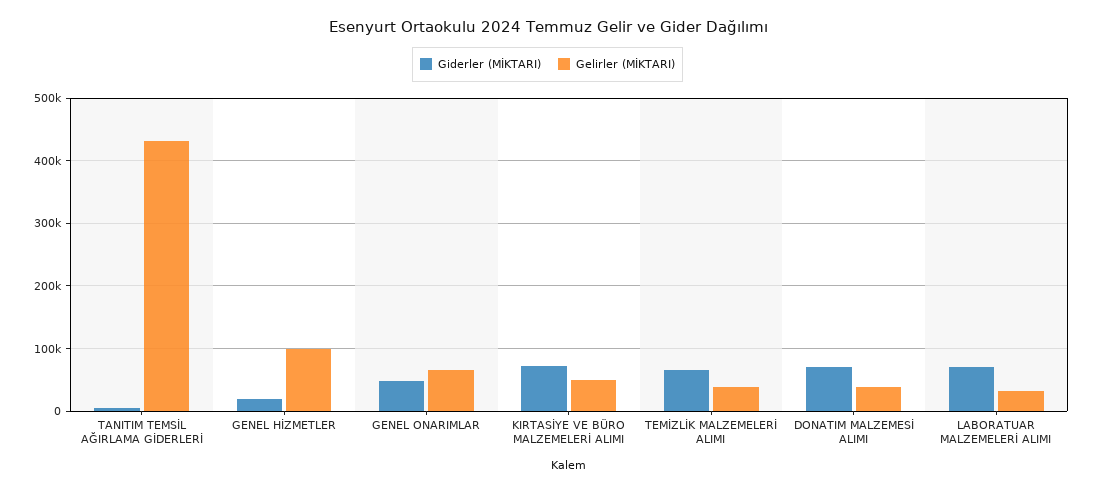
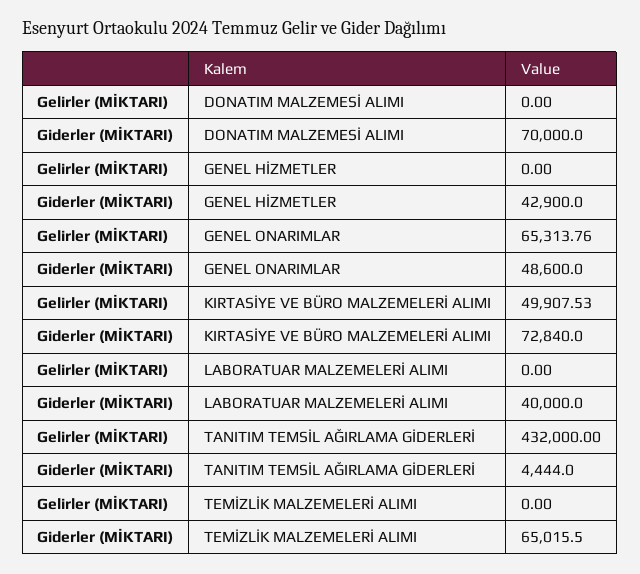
Giderler (MİKTARI), GENEL HİZMETLER: 20000 -> 42900
Gelirler (MİKTARI), GENEL HİZMETLER: 100000 -> 0
Gelirler (MİKTARI), TEMİZLİK MALZEMELERİ ALIMI: 40000 -> 0
Gelirler (MİKTARI), DONATIM MALZEMESİ ALIMI: 40000 -> 0
Giderler (MİKTARI), LABORATUAR MALZEMELERİ ALIMI: 70000 -> 40000
Gelirler (MİKTARI), LABORATUAR MALZEMELERİ ALIMI: 30000 -> 0

